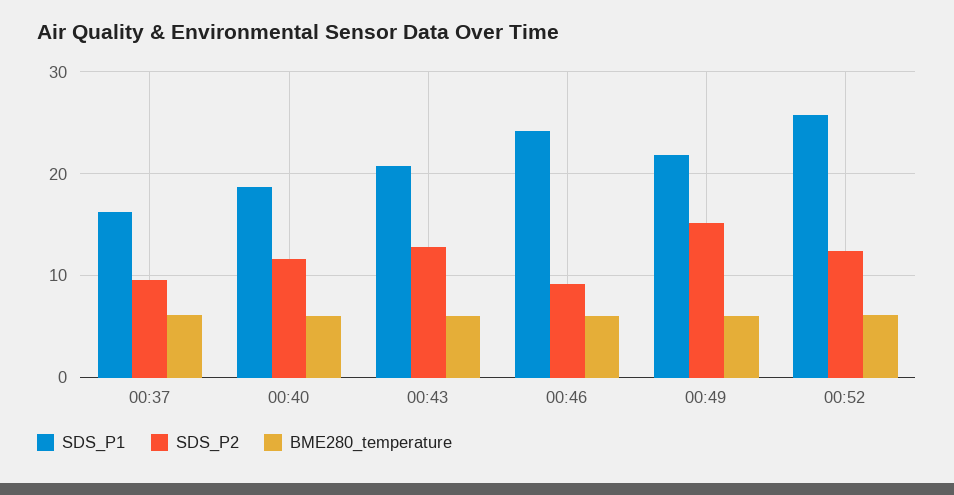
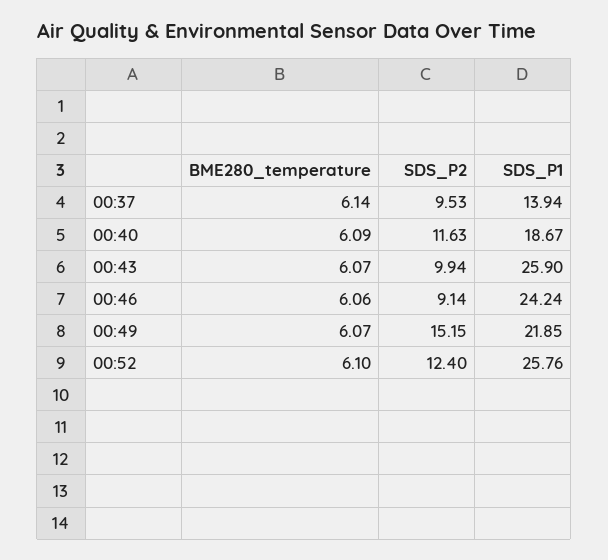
SDS_P1, 00:37: 16 -> 13.94
SDS_P1, 00:43: 21 -> 25.9
SDS_P2, 00:43: 13 -> 9.94

